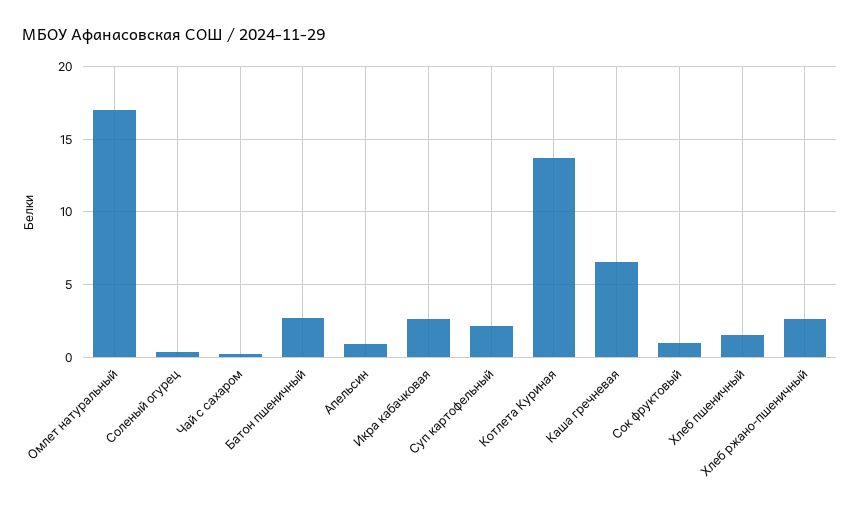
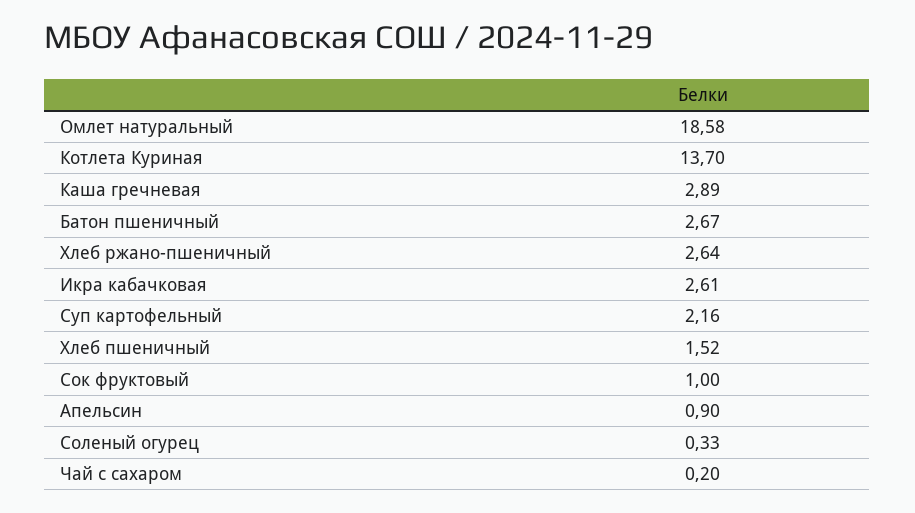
Омлет натуральный: 17 -> 18.58
Каша гречневая: 6.5 -> 2.89

